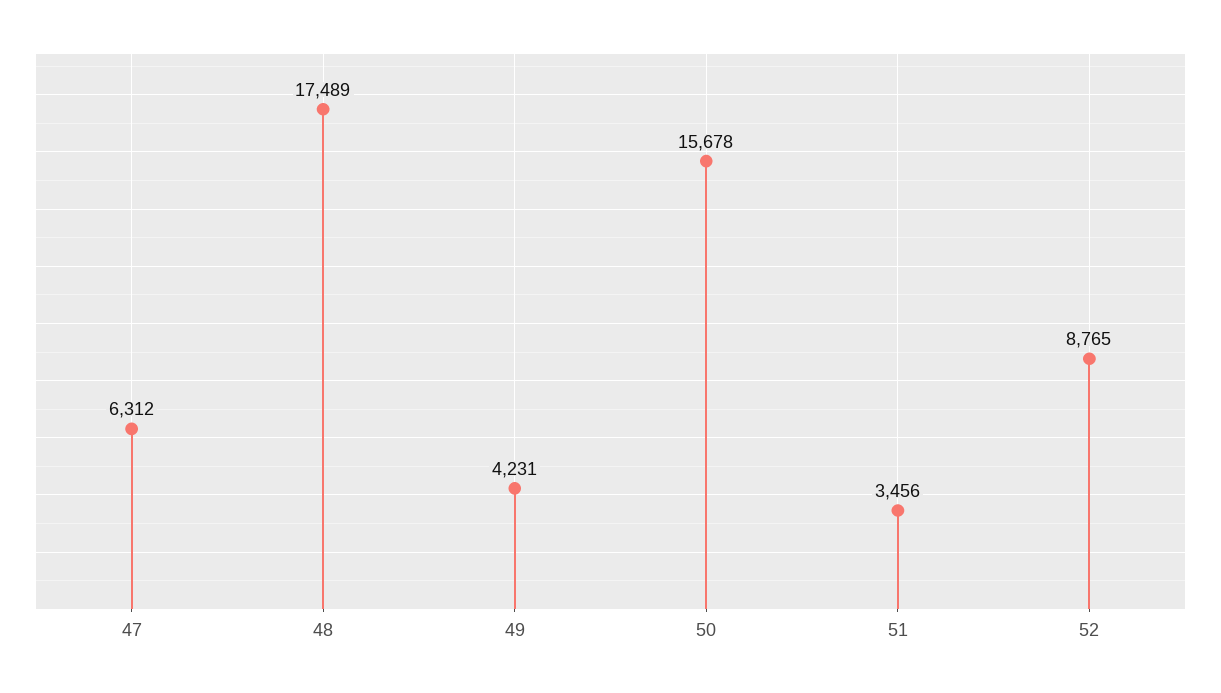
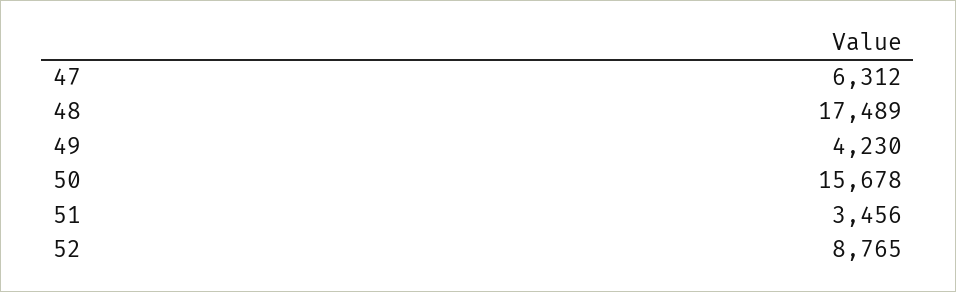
49: 4231 -> 4230

